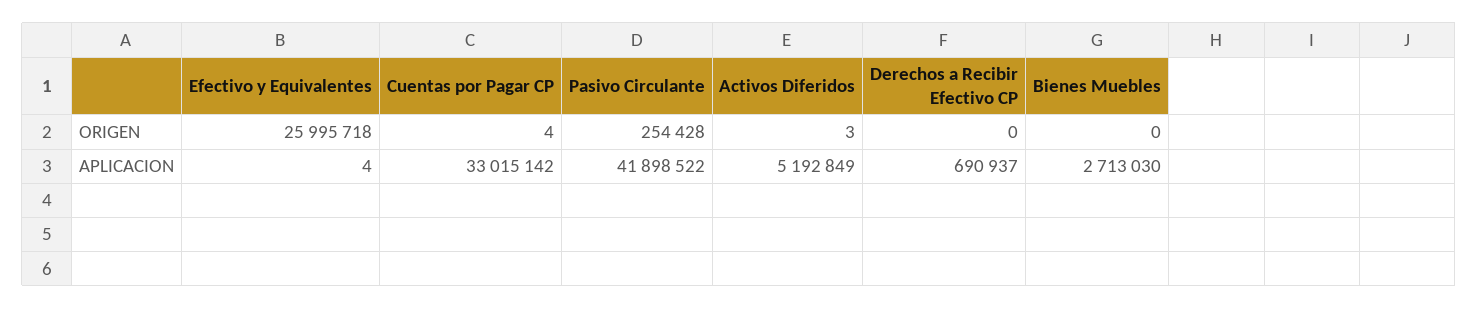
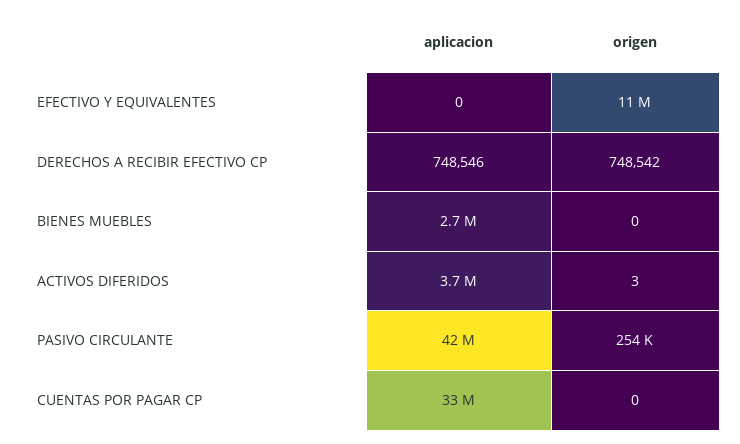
Efectivo y Equivalentes, ORIGEN: 25995718 -> 11000000
Cuentas por Pagar CP, ORIGEN: 4 -> 0
Derechos a Recibir Efectivo CP, ORIGEN: 0 -> 748542
Efectivo y Equivalentes, APLICACION: 4 -> 0
Activos Diferidos, APLICACION: 5192849 -> 3700000
Derechos a Recibir Efectivo CP, APLICACION: 690937 -> 748546

